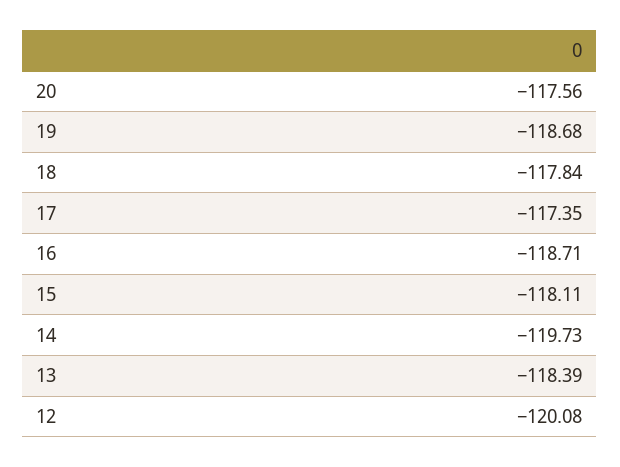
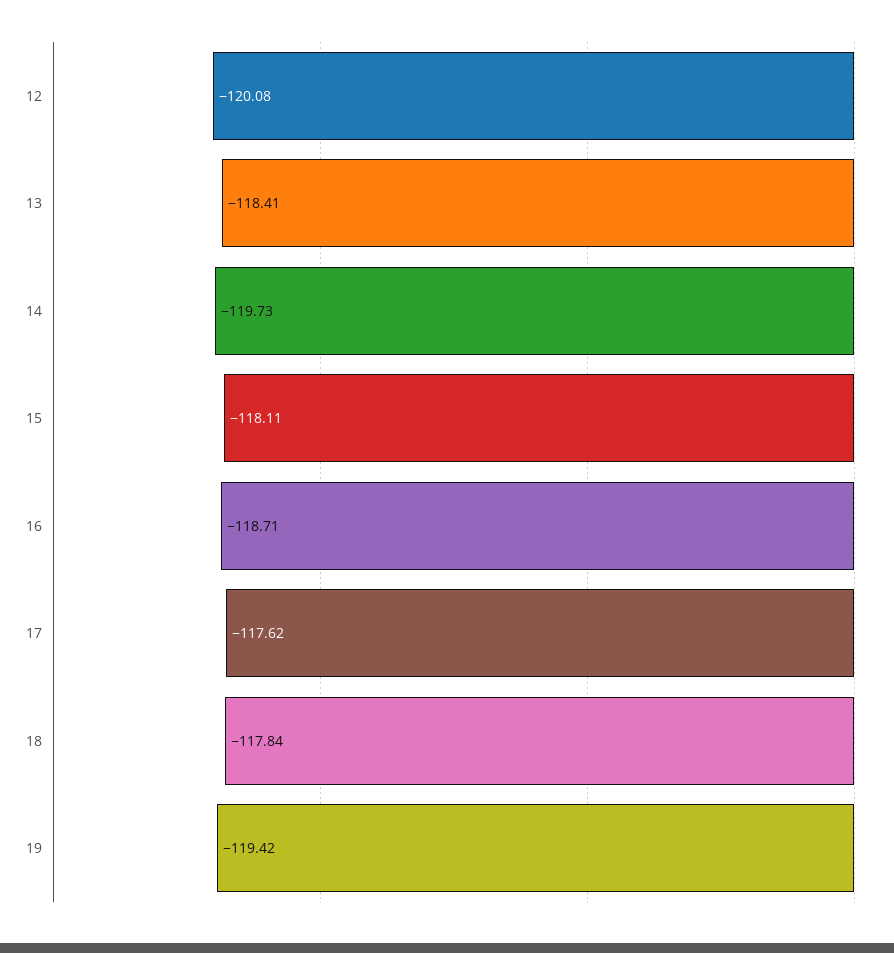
20: -117.56 -> none
19: -118.68 -> -119.42
17: -117.35 -> -117.62
13: -118.39 -> -118.41

